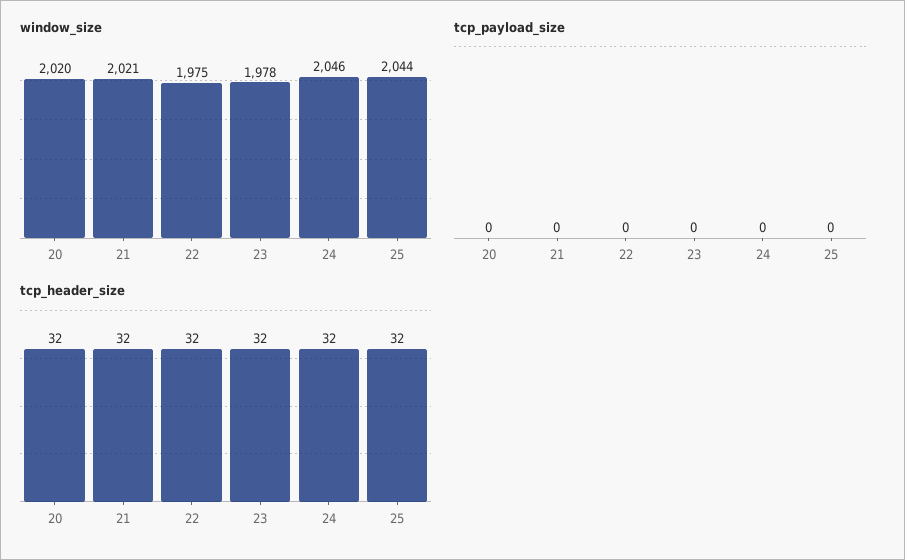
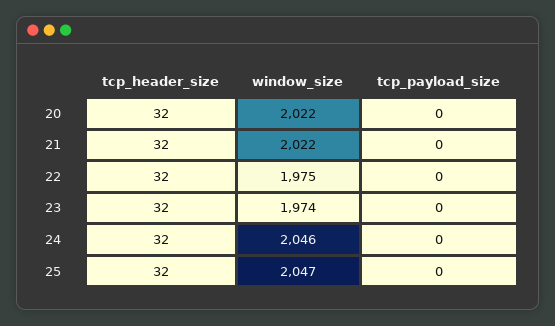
window_size, 20: 2020 -> 2022
window_size, 21: 2021 -> 2022
window_size, 23: 1978 -> 1974
window_size, 25: 2044 -> 2047

